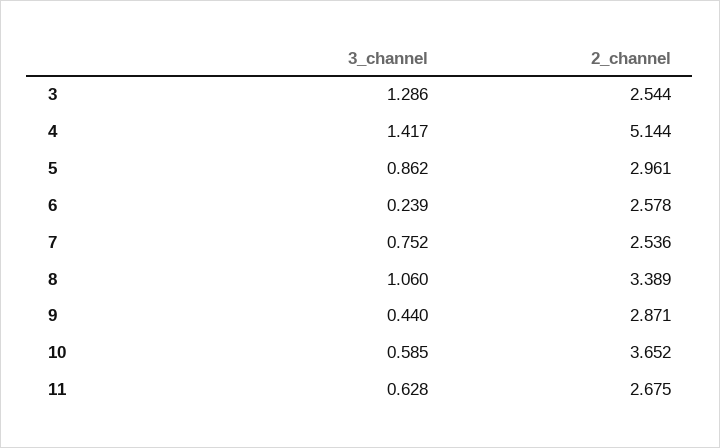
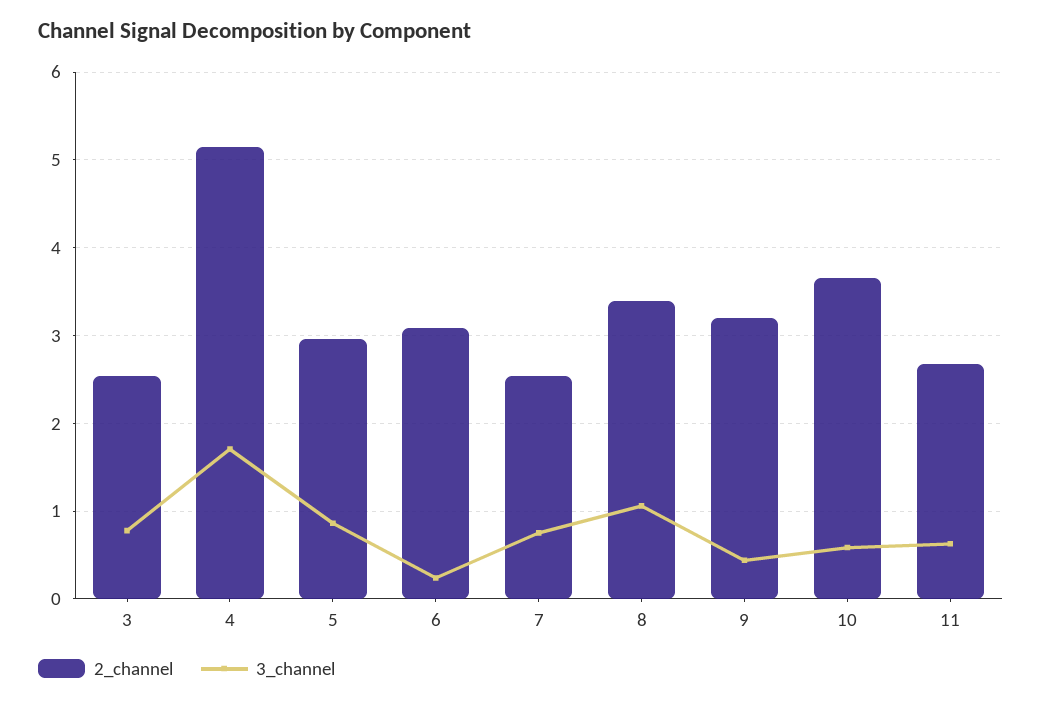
3_channel, 3: 1.286 -> 0.8
3_channel, 4: 1.417 -> 1.7
2_channel, 6: 2.578 -> 3.1
2_channel, 9: 2.871 -> 3.2

